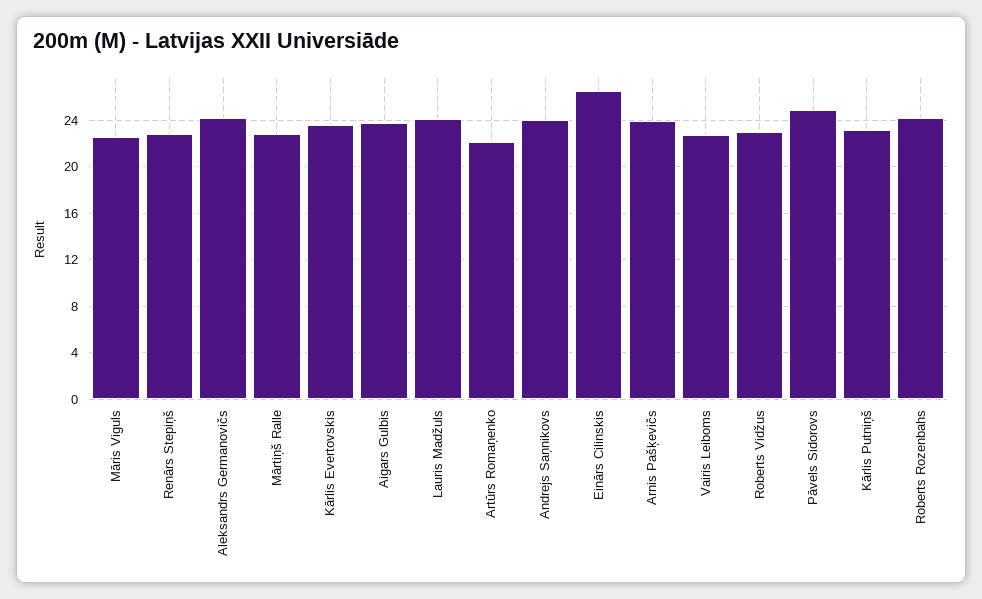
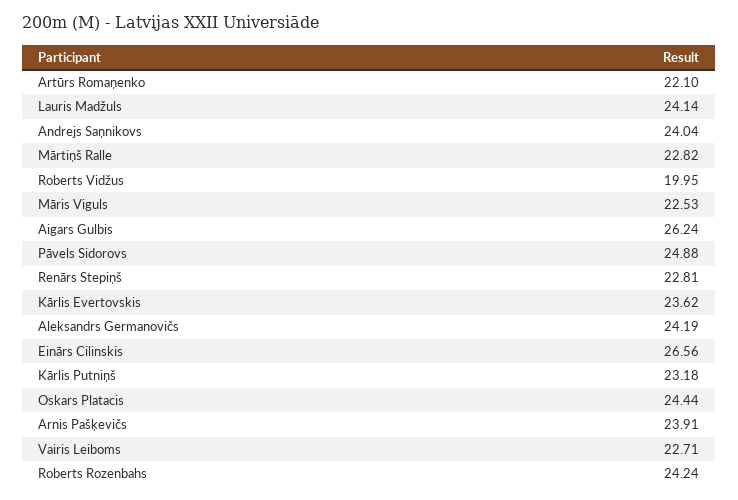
Aigars Gulbis: 24 -> 26.24
Roberts Vidžus: 23 -> 19.95
Oskars Platacis: none -> 24.44

